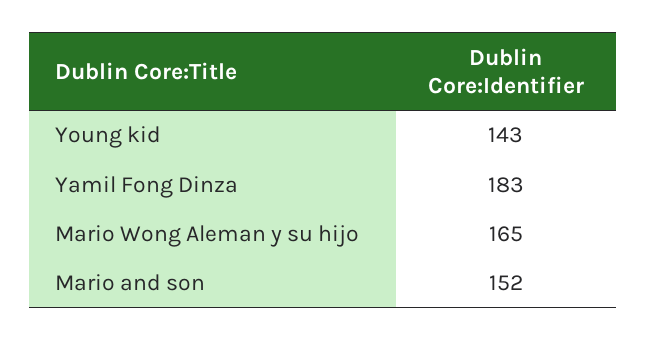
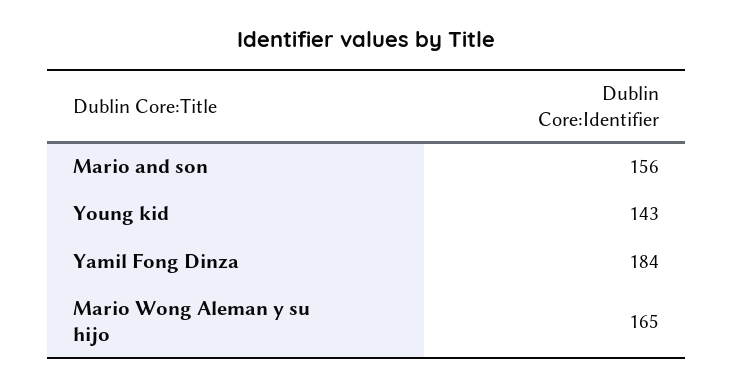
Yamil Fong Dinza: 183 -> 184
Mario and son: 152 -> 156

